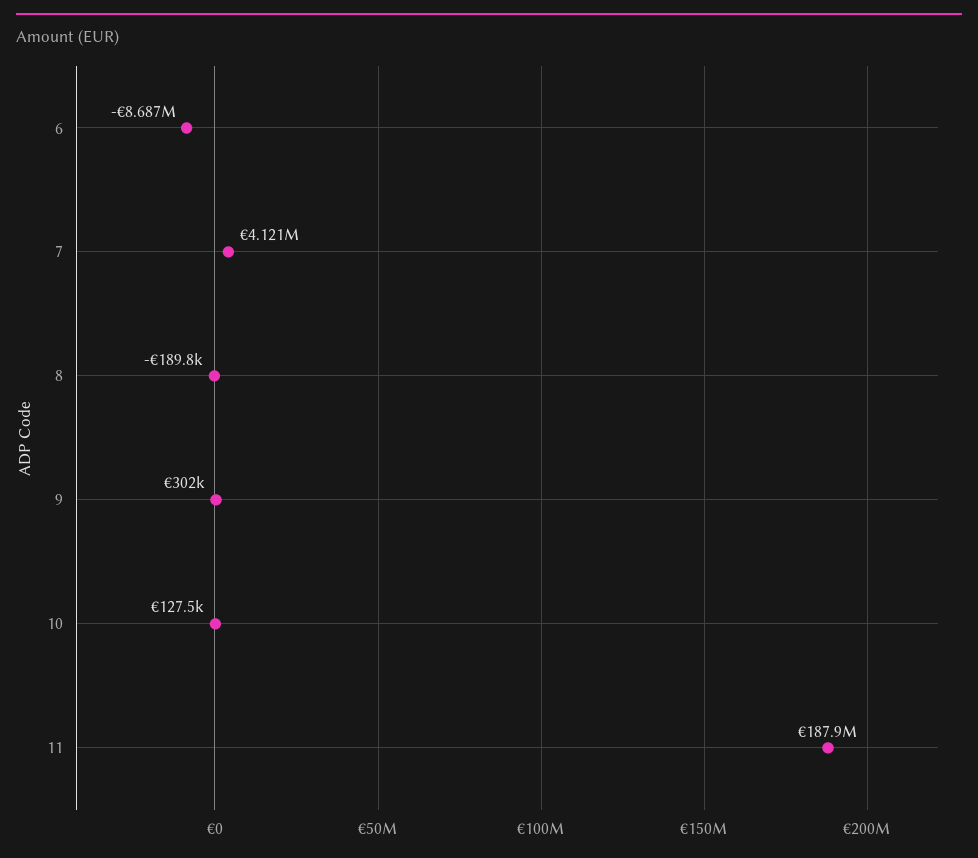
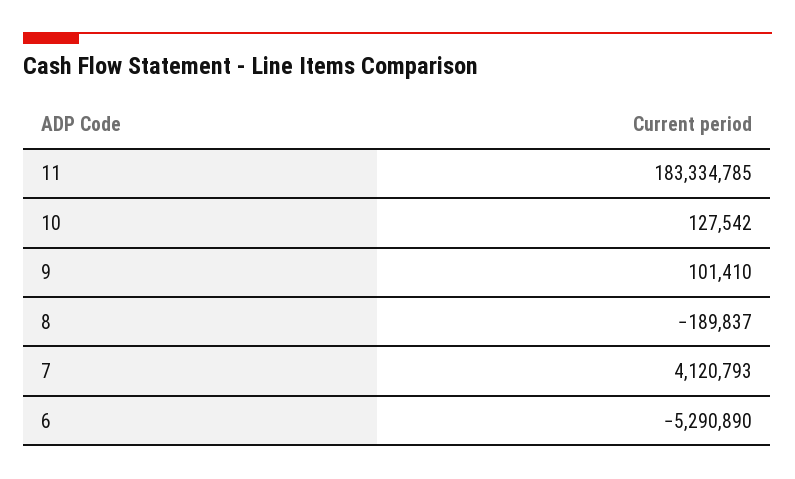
6: -8687000 -> -5290890
9: 302000 -> 101410
11: 187900000 -> 183334785

